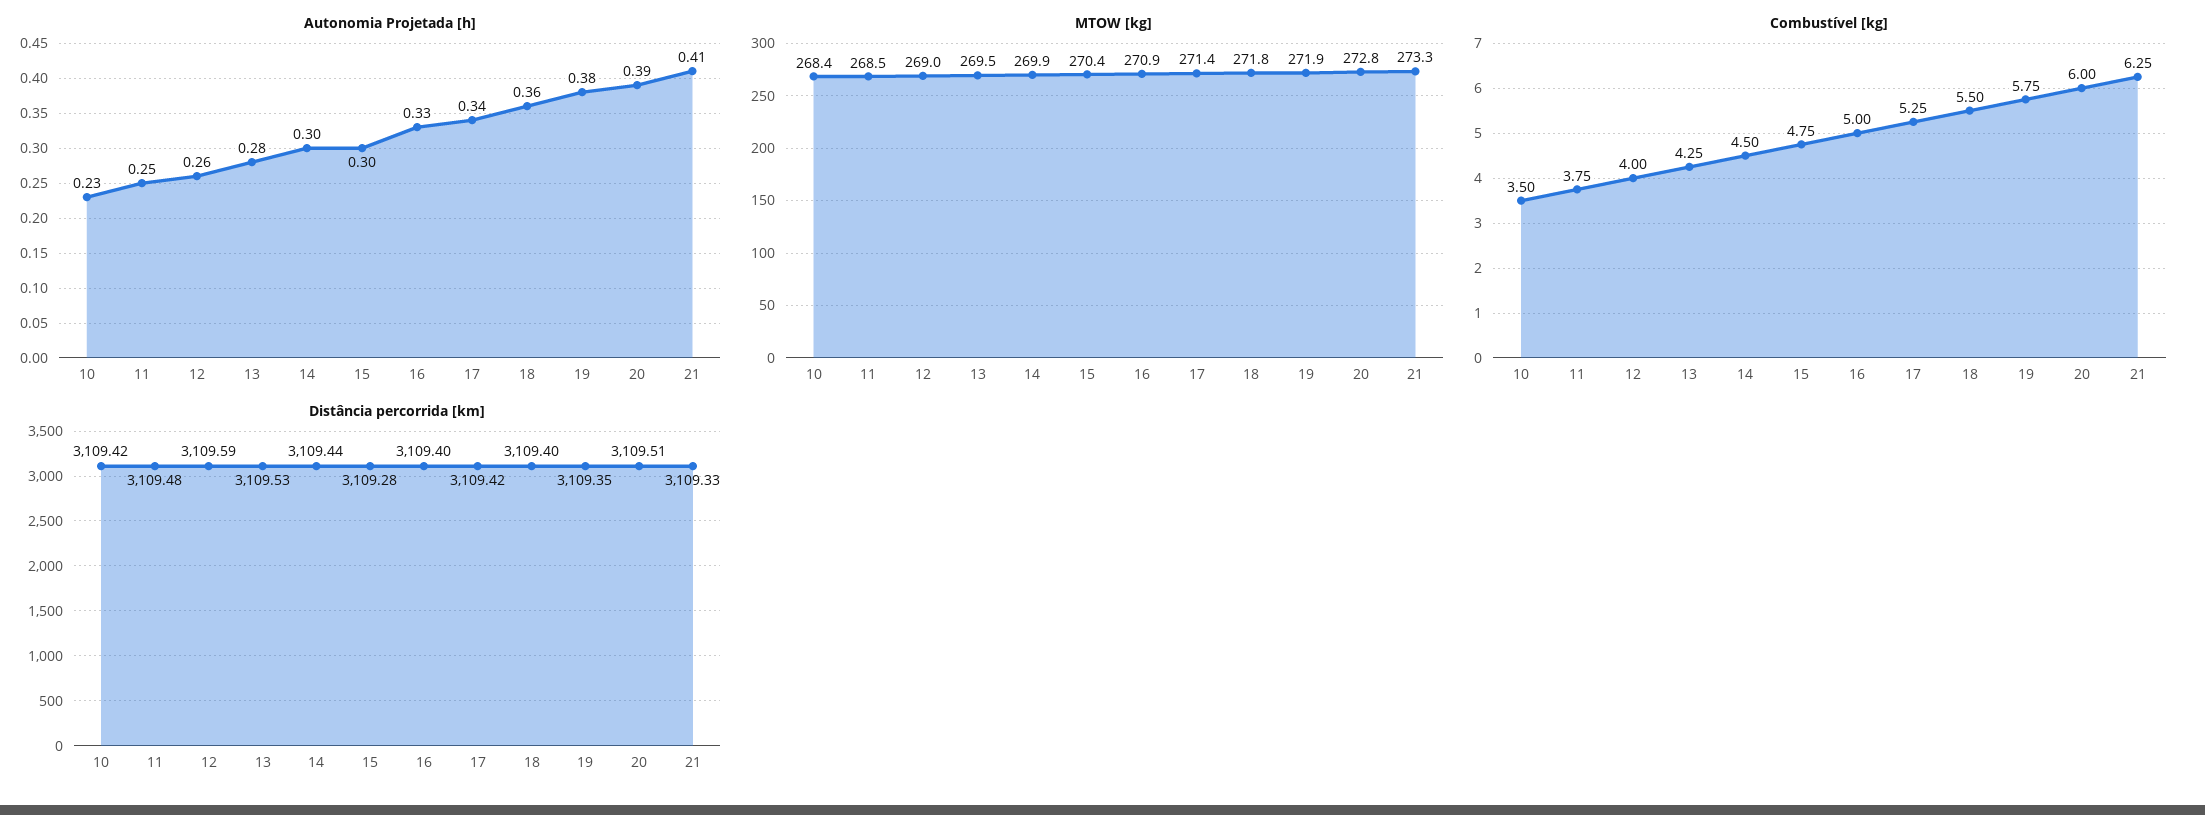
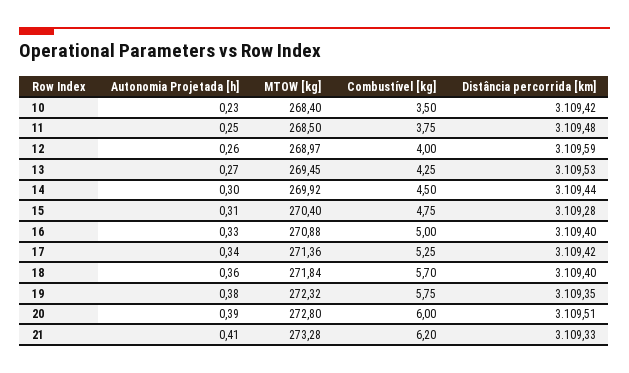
Autonomia Projetada [h], 13: 0.28 -> 0.27
Autonomia Projetada [h], 15: 0.3 -> 0.31
MTOW [kg], 19: 271.9 -> 272.32
Combustível [kg], 18: 5.5 -> 5.7
Combustível [kg], 21: 6.25 -> 6.2

